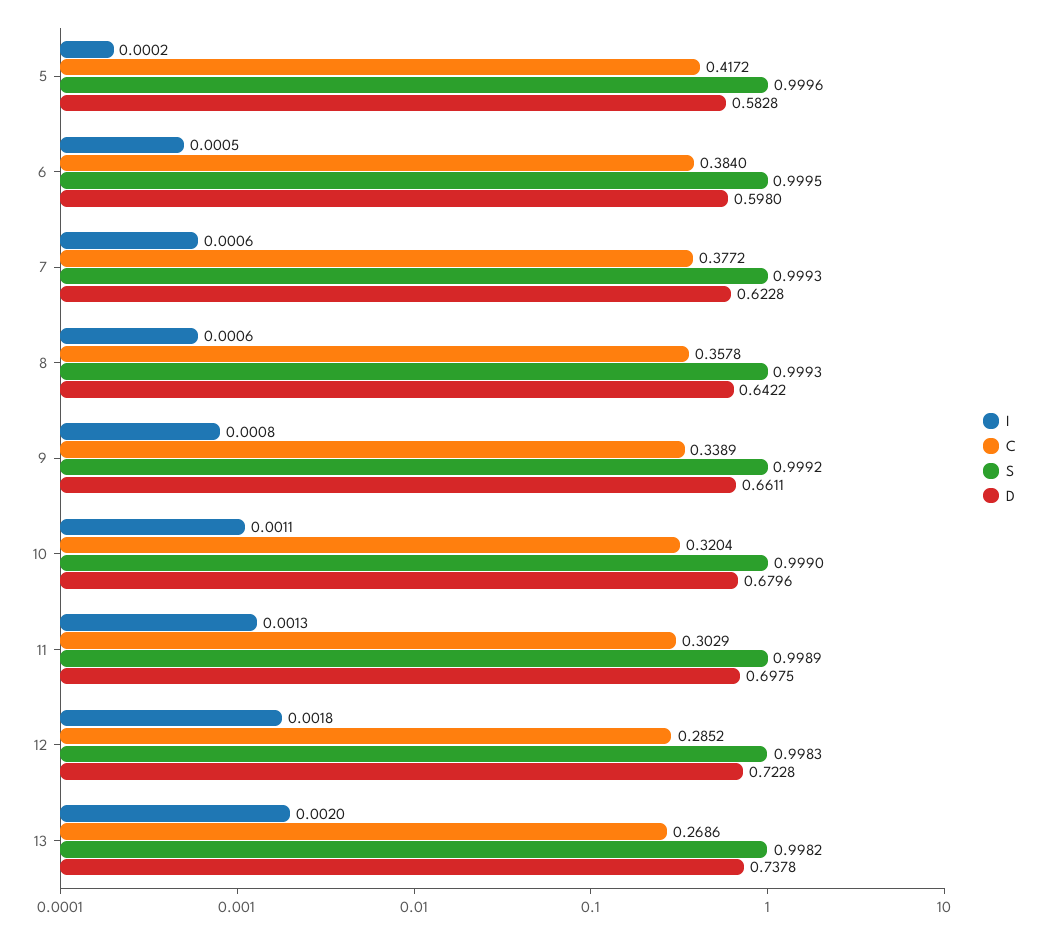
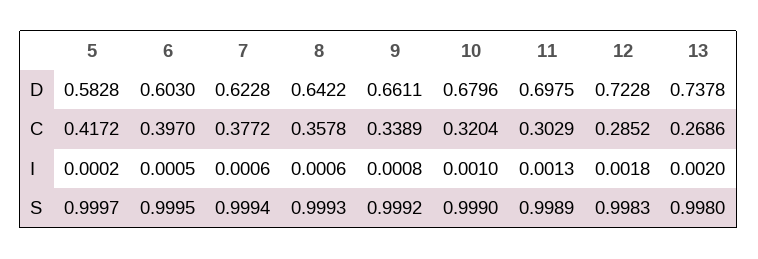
S, 5: 0.9996 -> 0.9997
C, 6: 0.384 -> 0.397
D, 6: 0.598 -> 0.603
S, 7: 0.9993 -> 0.9994
I, 10: 0.0011 -> 0.001
S, 13: 0.9982 -> 0.998

